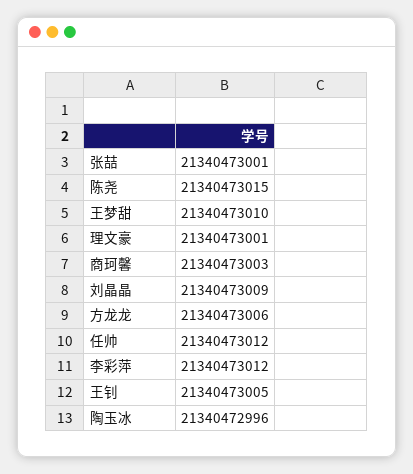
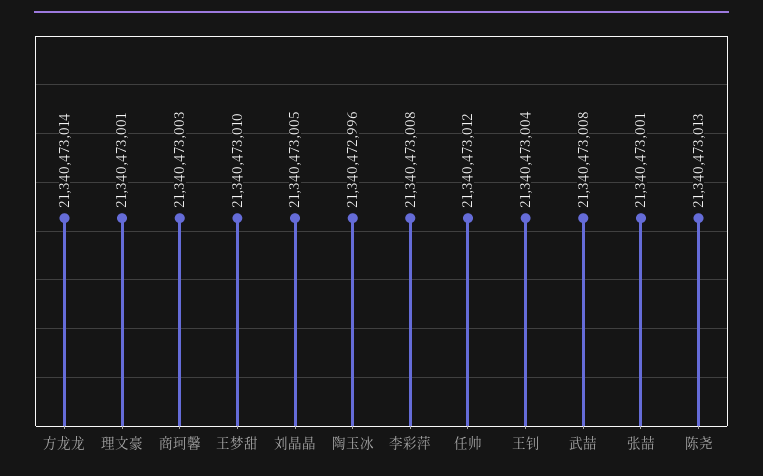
陈尧: 21340473015 -> 21340473013
刘晶晶: 21340473009 -> 21340473005
方龙龙: 21340473006 -> 21340473014
李彩萍: 21340473012 -> 21340473008
王钊: 21340473005 -> 21340473004
武喆: none -> 21340473008

